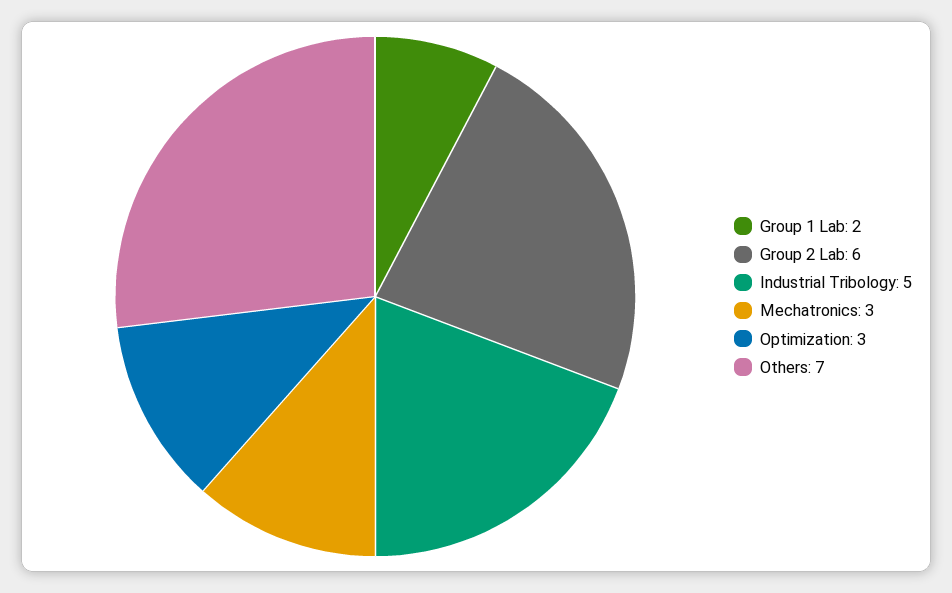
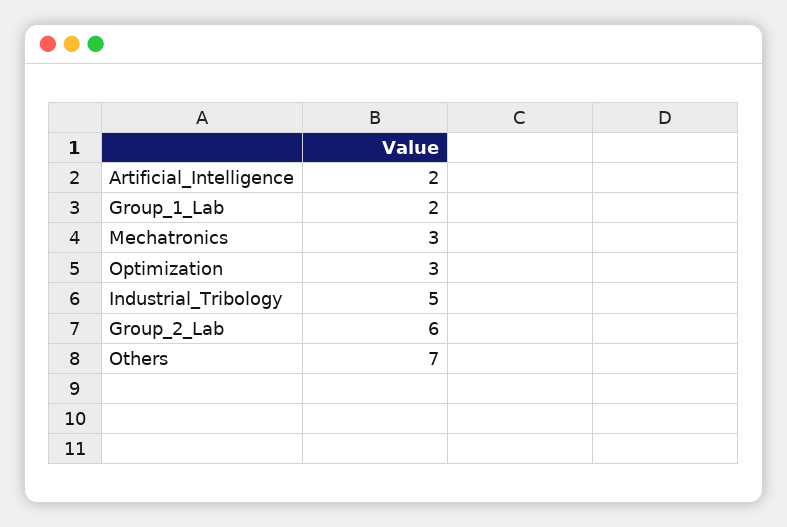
Artificial_Intelligence: none -> 2

